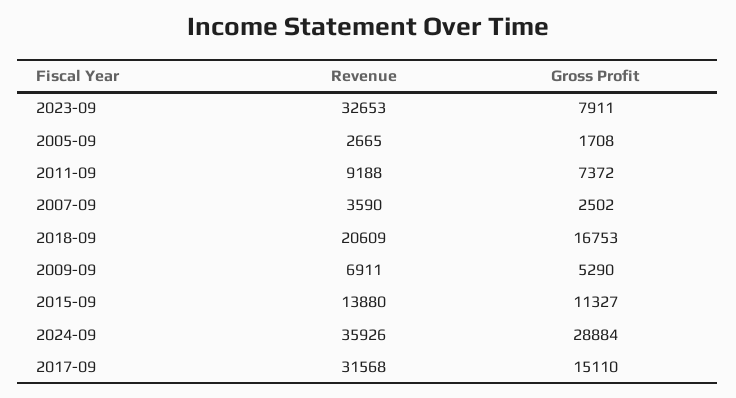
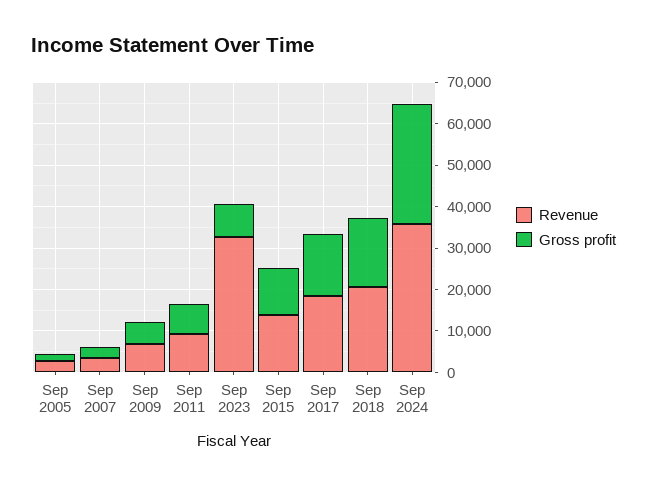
Revenue, 2017-09: 31568 -> 18000

